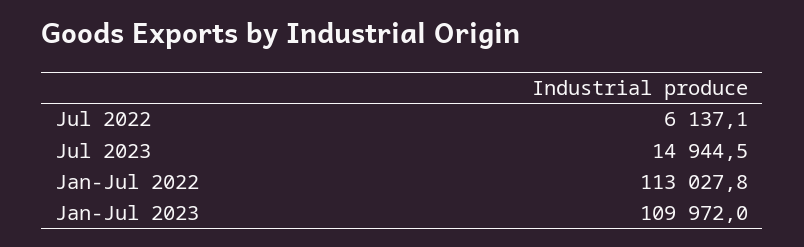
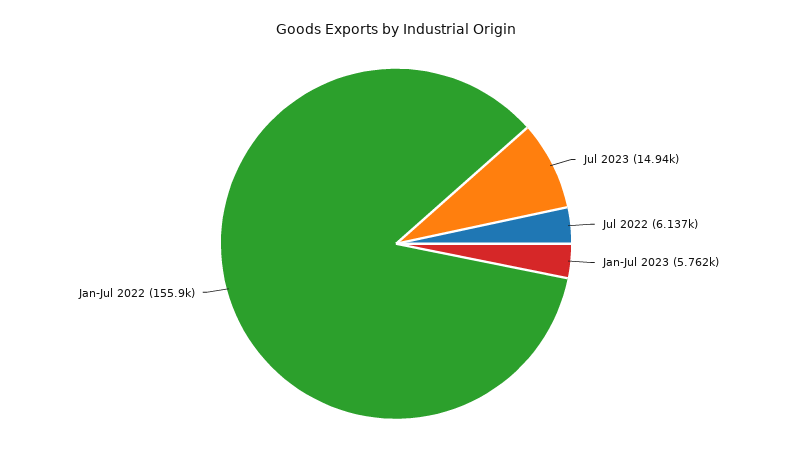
Jan-Jul 2022: 113027.8 -> 155900
Jan-Jul 2023: 109972 -> 5762

